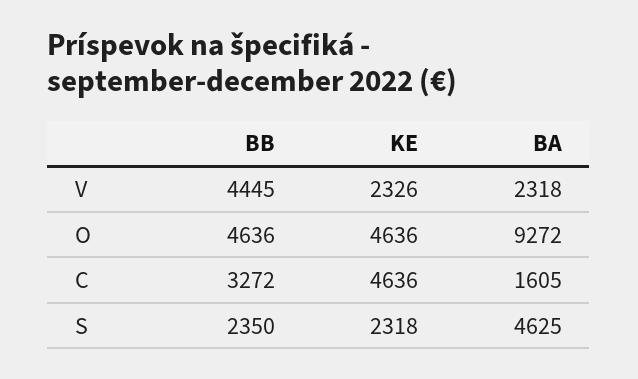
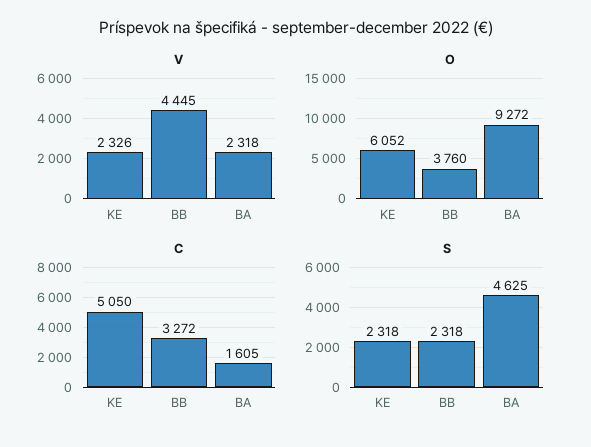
O, BB: 4636 -> 3760
O, KE: 4636 -> 6052
C, KE: 4636 -> 5050
S, BB: 2350 -> 2318

